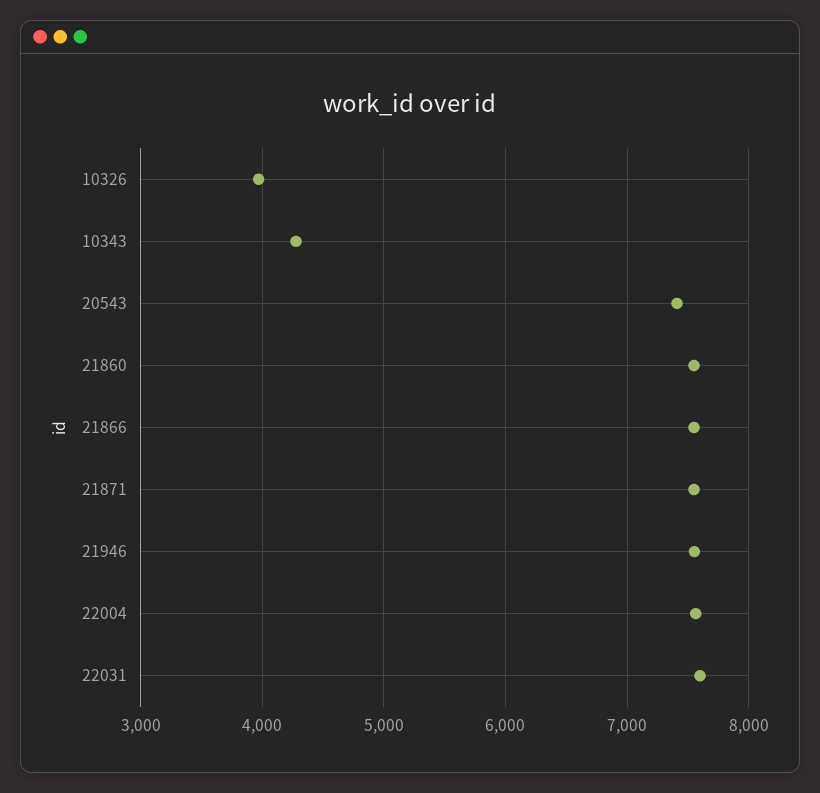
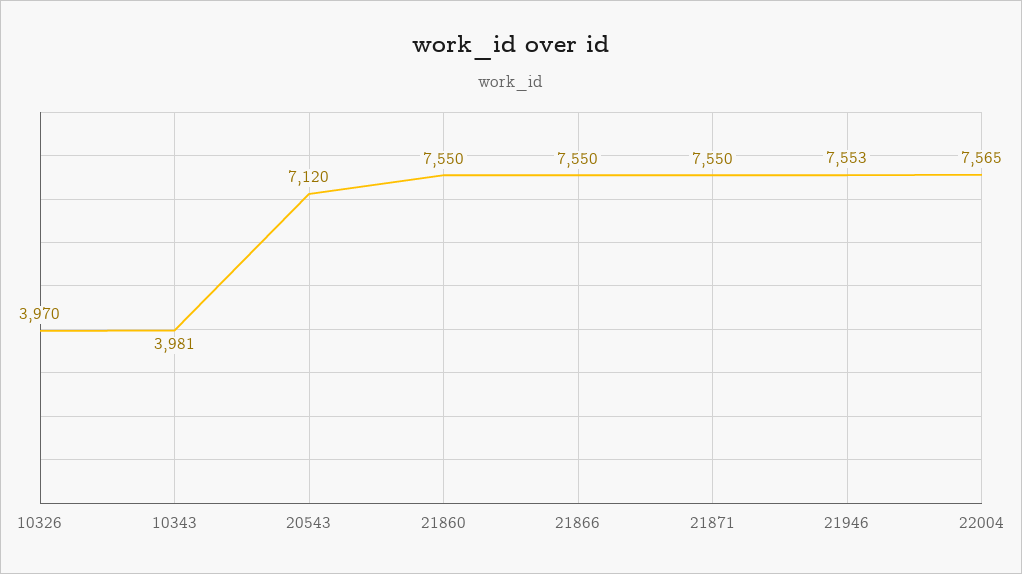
10343: 4300 -> 3981
20543: 7400 -> 7120
22031: 7600 -> none

